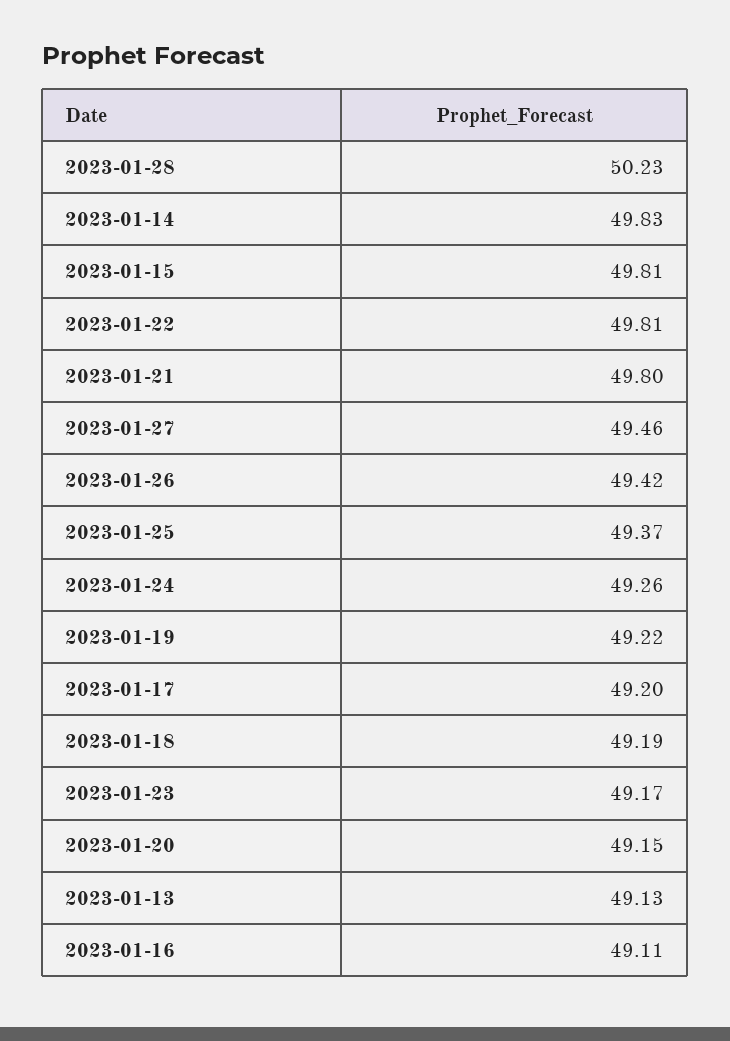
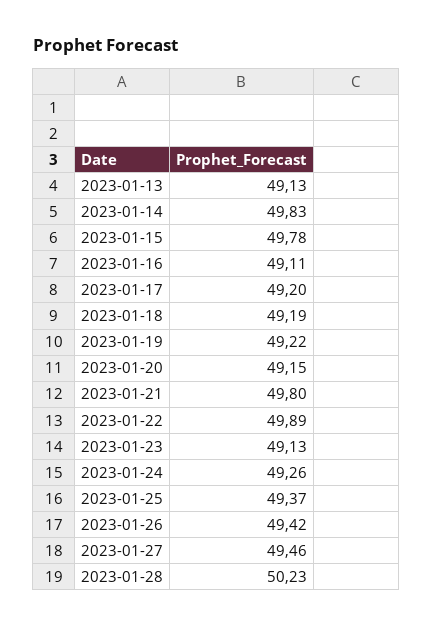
2023-01-15: 49.81 -> 49.78
2023-01-22: 49.81 -> 49.89
2023-01-23: 49.17 -> 49.13

